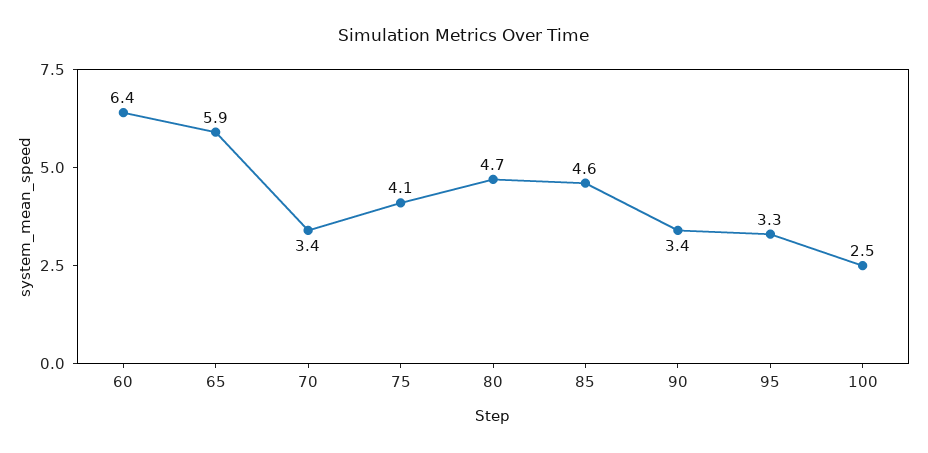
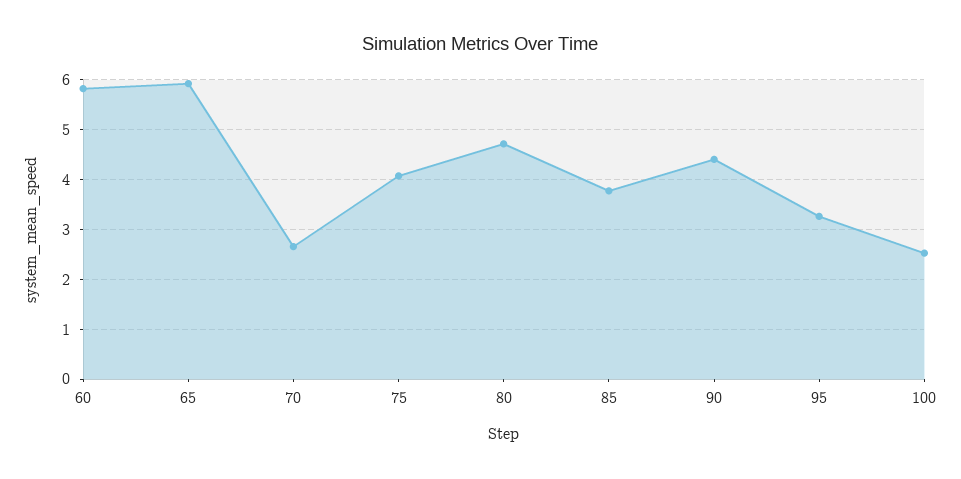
60: 6.4 -> 5.8
70: 3.4 -> 2.6
85: 4.6 -> 3.8
90: 3.4 -> 4.4

